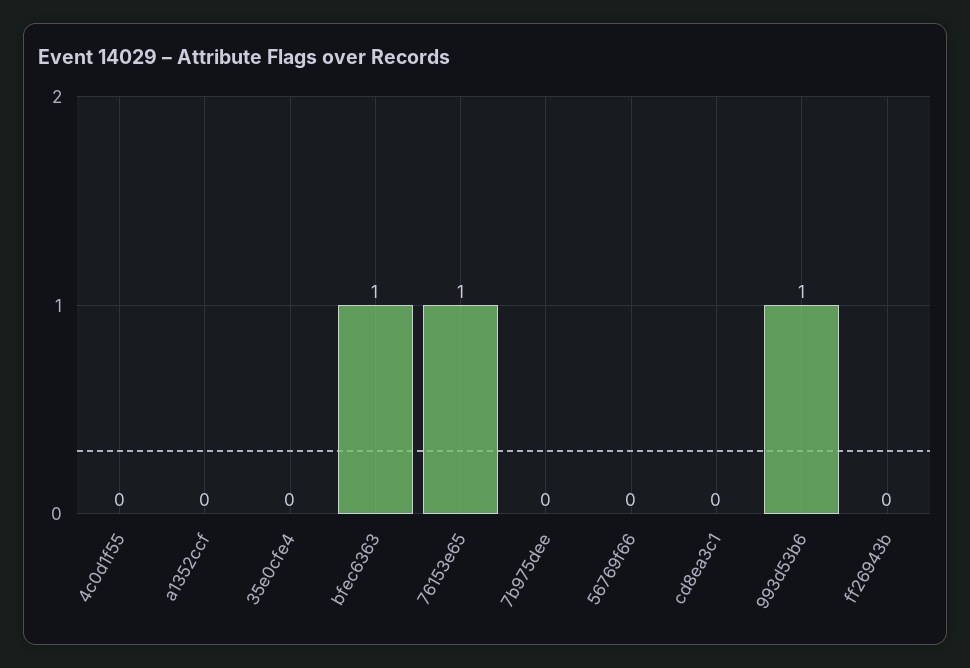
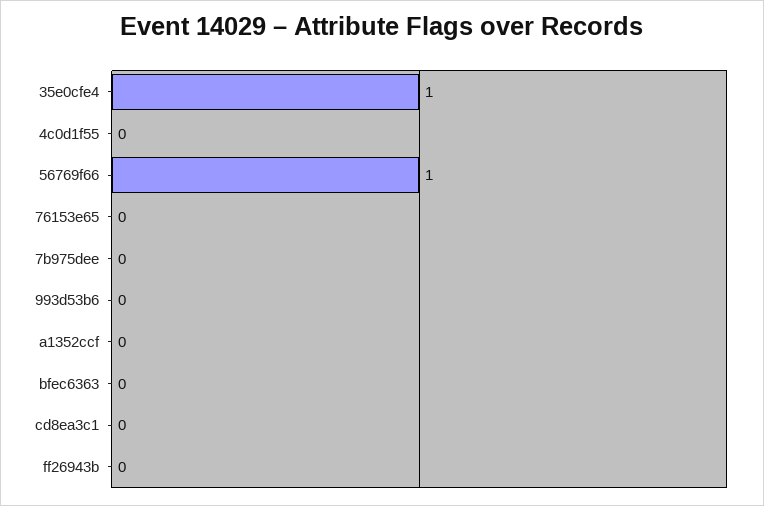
35e0cfe4: 0 -> 1
bfec6363: 1 -> 0
76153e65: 1 -> 0
56769f66: 0 -> 1
993d53b6: 1 -> 0

